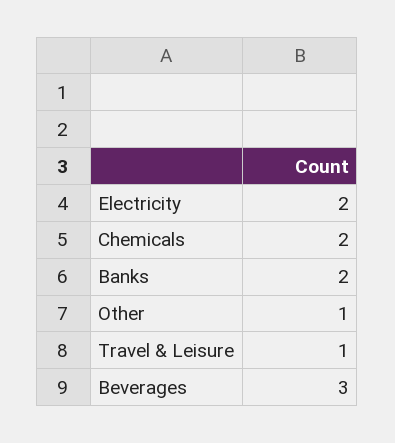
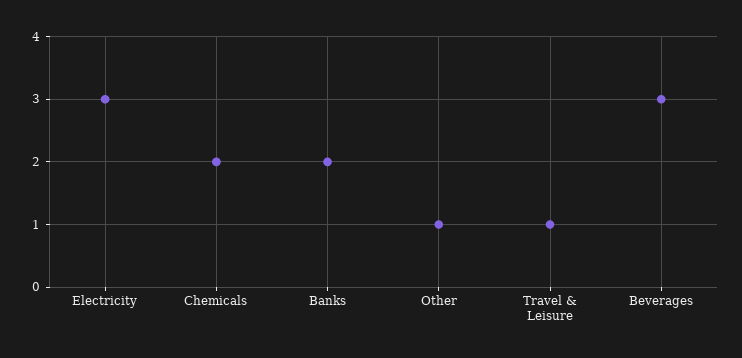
Electricity: 2 -> 3

